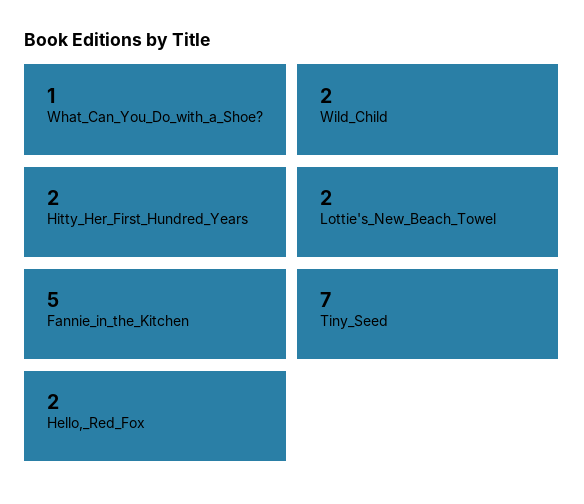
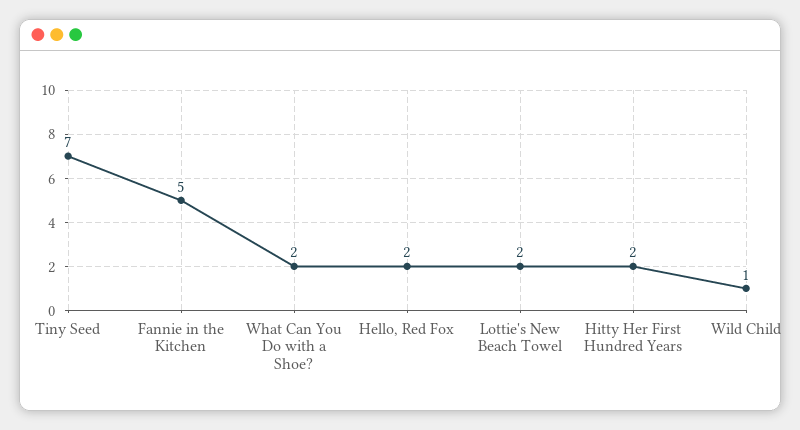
What_Can_You_Do_with_a_Shoe?: 1 -> 2
Wild_Child: 2 -> 1

